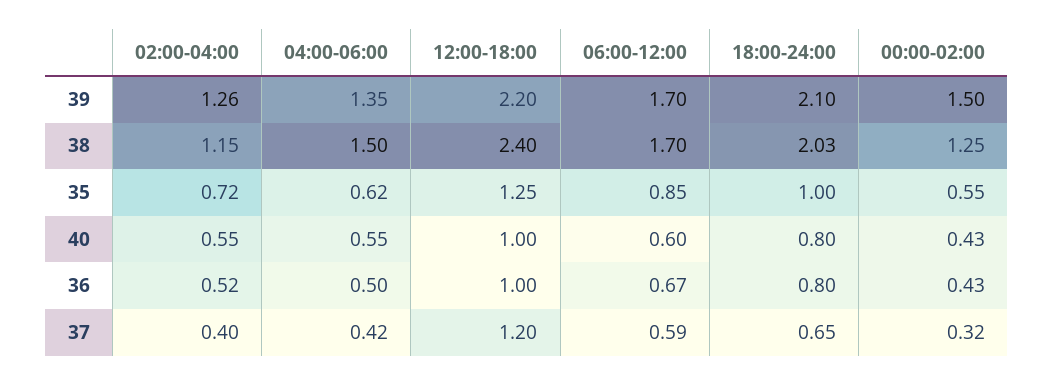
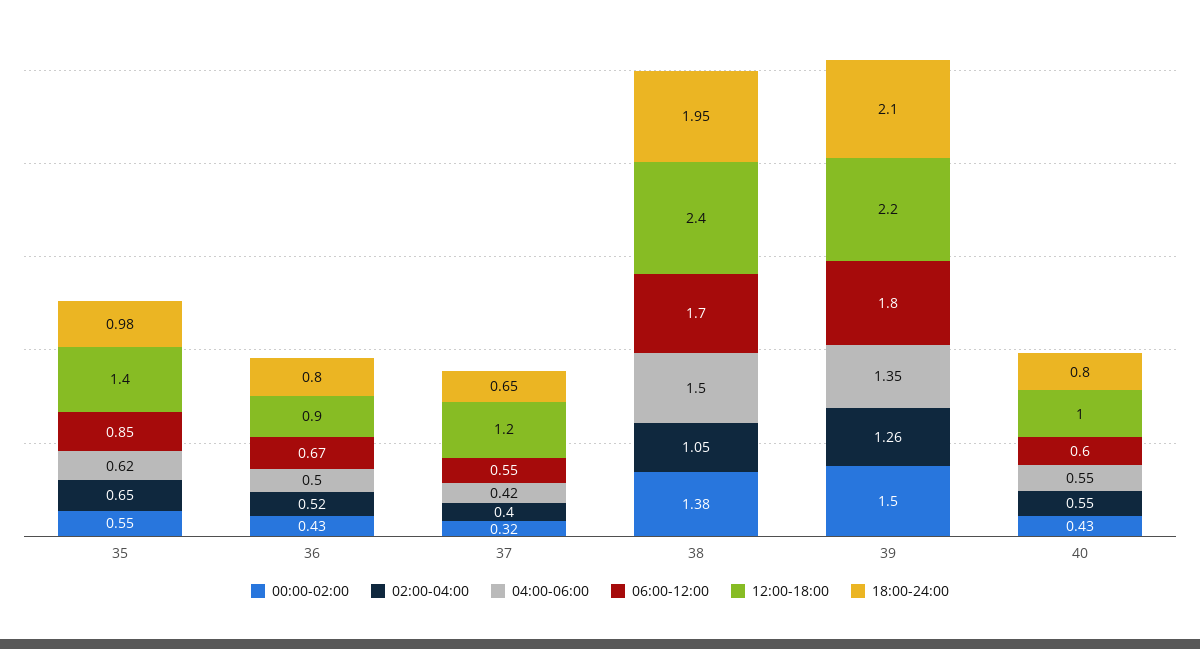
06:00-12:00, 39: 1.7 -> 1.8
02:00-04:00, 38: 1.15 -> 1.05
18:00-24:00, 38: 2.03 -> 1.95
00:00-02:00, 38: 1.25 -> 1.38
02:00-04:00, 35: 0.72 -> 0.65
12:00-18:00, 35: 1.25 -> 1.4
18:00-24:00, 35: 1 -> 0.98
12:00-18:00, 36: 1 -> 0.9
06:00-12:00, 37: 0.59 -> 0.55

